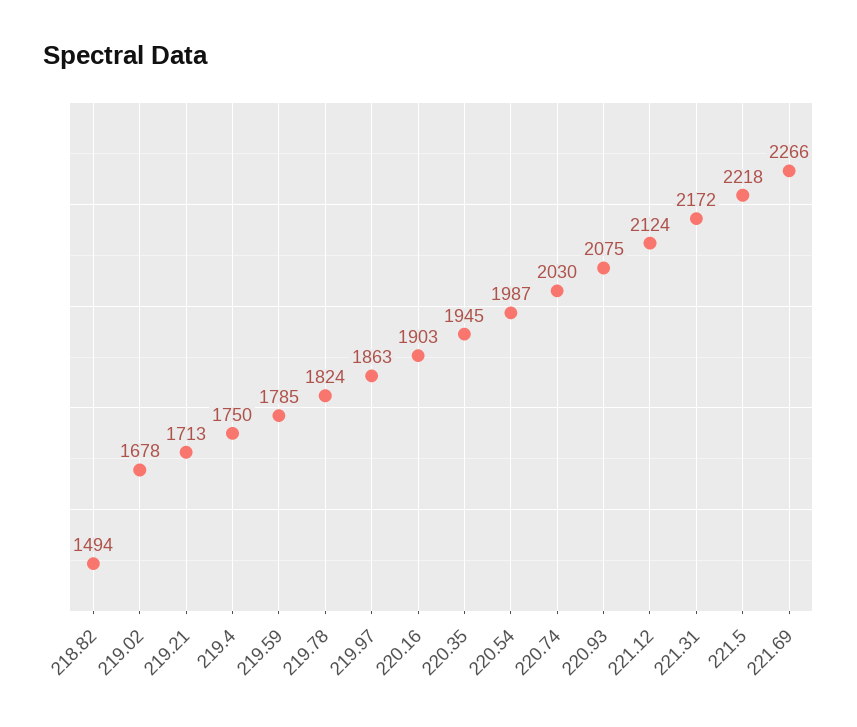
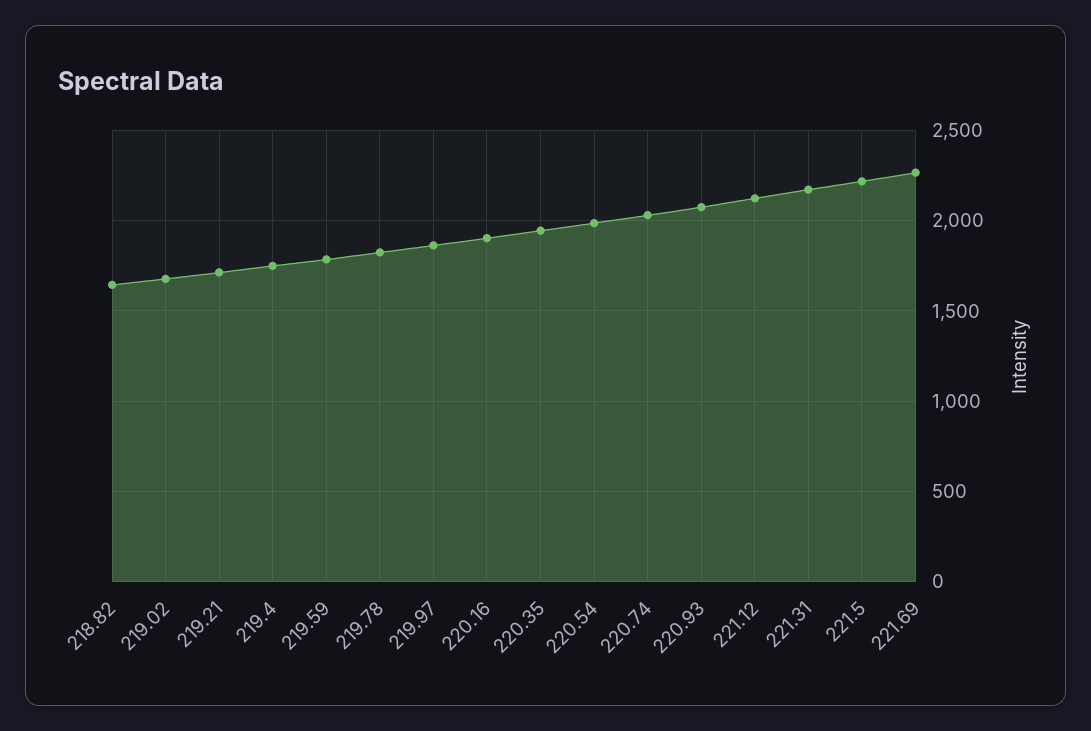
218.82: 1494 -> 1650

